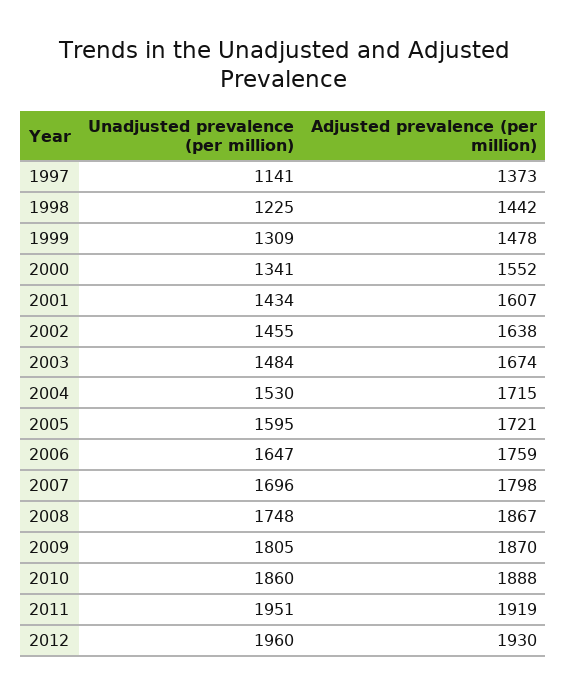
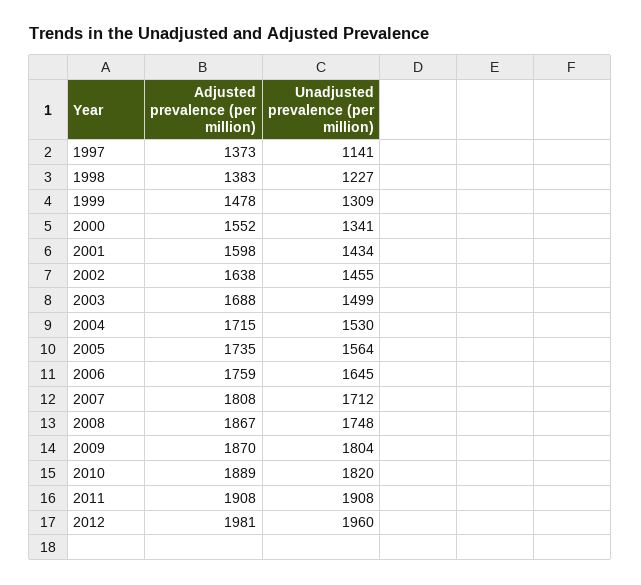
Unadjusted prevalence (per million), 1998: 1225 -> 1227
Adjusted prevalence (per million), 1998: 1442 -> 1383
Adjusted prevalence (per million), 2001: 1607 -> 1598
Unadjusted prevalence (per million), 2003: 1484 -> 1499
Adjusted prevalence (per million), 2003: 1674 -> 1688
Unadjusted prevalence (per million), 2005: 1595 -> 1564
Adjusted prevalence (per million), 2005: 1721 -> 1735
Unadjusted prevalence (per million), 2006: 1647 -> 1645
Unadjusted prevalence (per million), 2007: 1696 -> 1712
Adjusted prevalence (per million), 2007: 1798 -> 1808
Unadjusted prevalence (per million), 2009: 1805 -> 1804
Unadjusted prevalence (per million), 2010: 1860 -> 1820
Adjusted prevalence (per million), 2010: 1888 -> 1889
Unadjusted prevalence (per million), 2011: 1951 -> 1908
Adjusted prevalence (per million), 2011: 1919 -> 1908
Adjusted prevalence (per million), 2012: 1930 -> 1981

